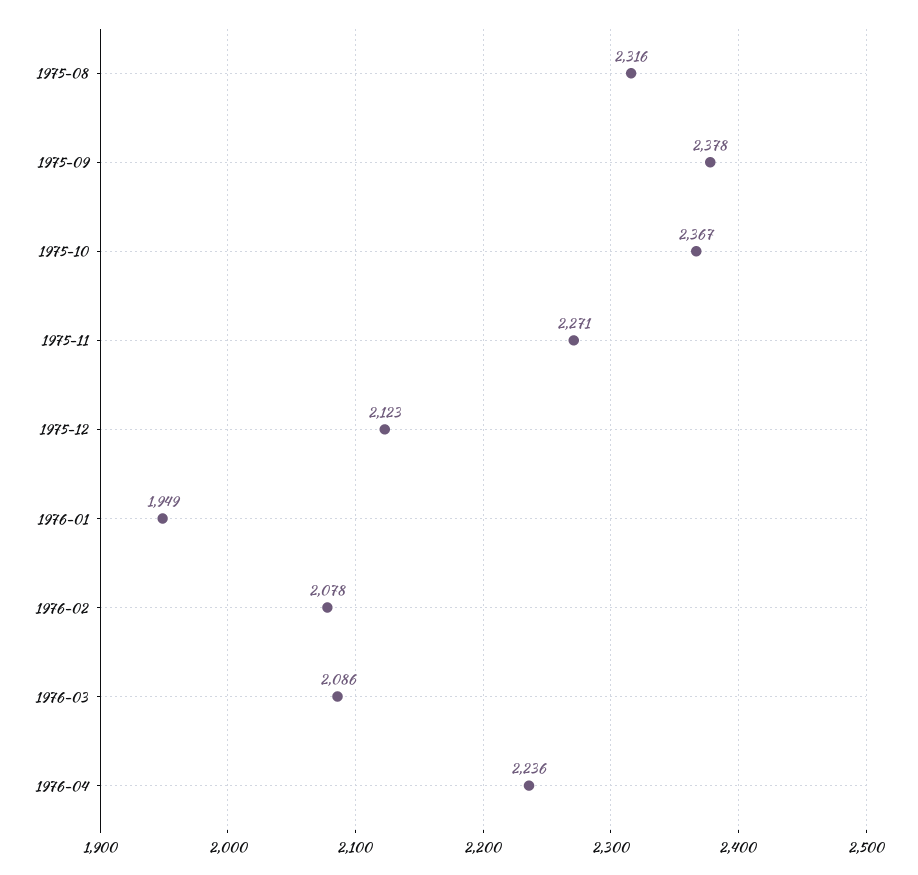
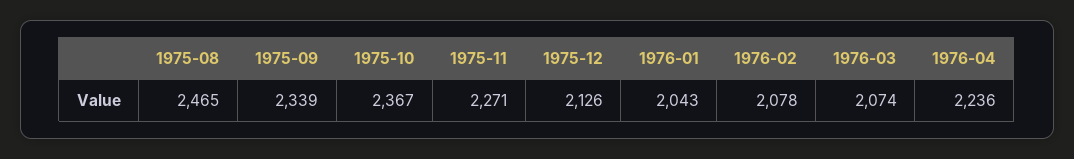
1975-08: 2316 -> 2465
1975-09: 2378 -> 2339
1975-12: 2123 -> 2126
1976-01: 1949 -> 2043
1976-03: 2086 -> 2074

